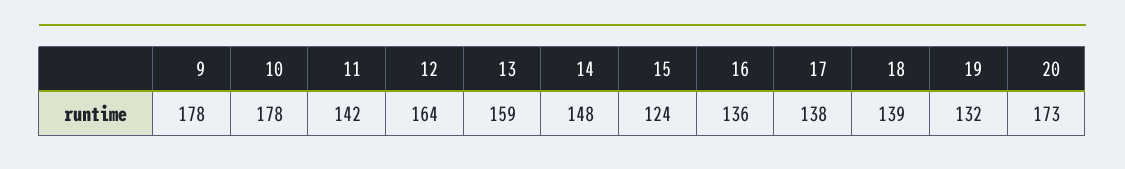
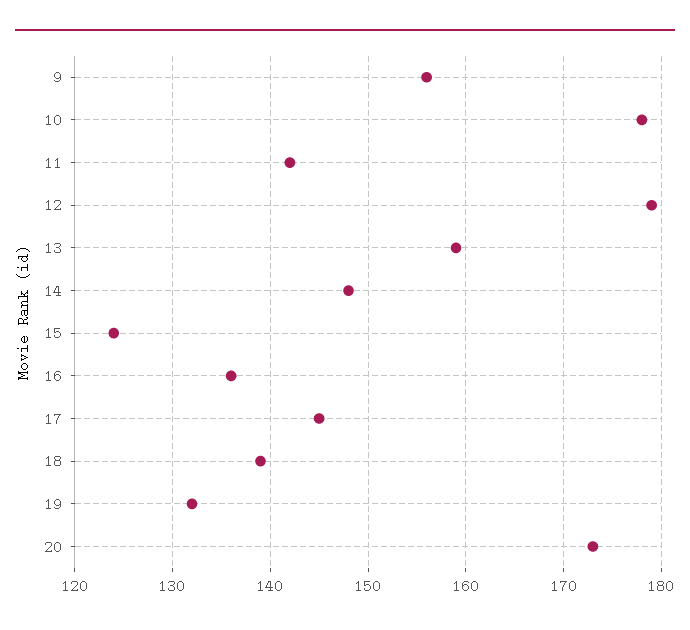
9: 178 -> 156
12: 164 -> 179
17: 138 -> 145

